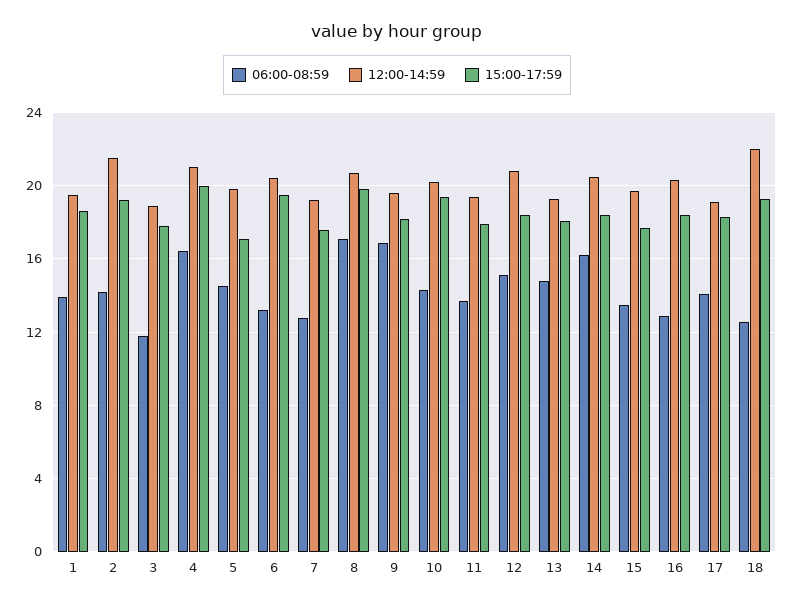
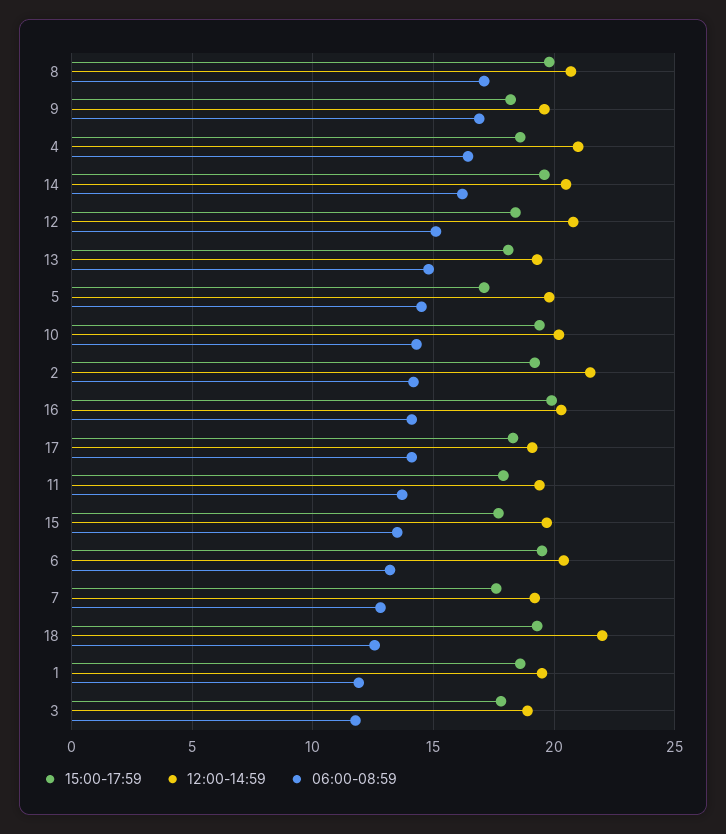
06:00-08:59, 1: 14 -> 12
15:00-17:59, 4: 20 -> 18.5
15:00-17:59, 14: 18.5 -> 19.5
06:00-08:59, 16: 13 -> 14
15:00-17:59, 16: 18.5 -> 20

